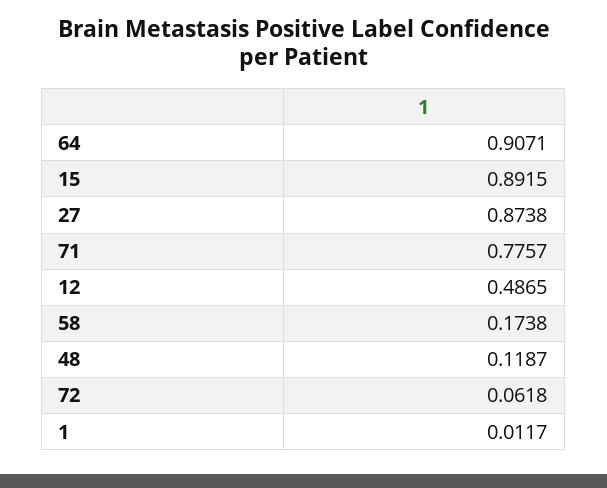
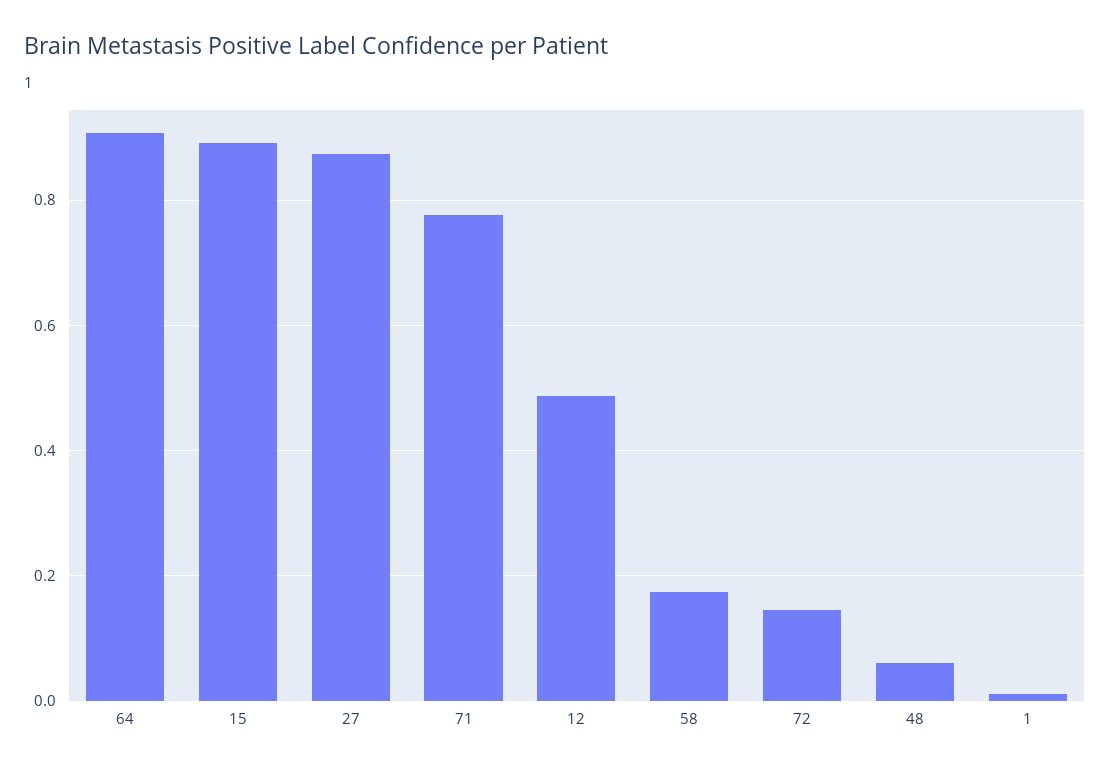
48: 0.1187 -> 0.06
72: 0.0618 -> 0.14

